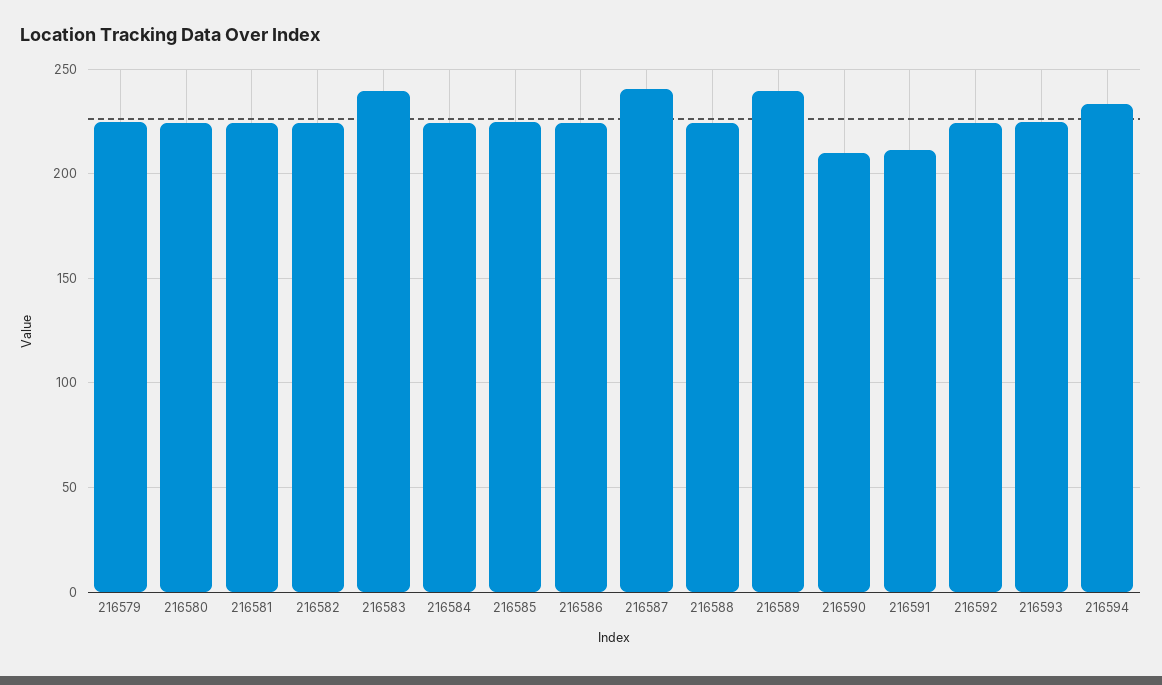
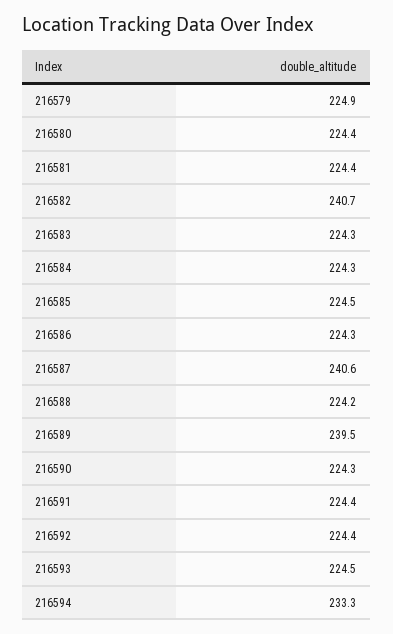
216582: 225 -> 240.7
216583: 240 -> 224.3
216590: 210 -> 224.3
216591: 210 -> 224.4

